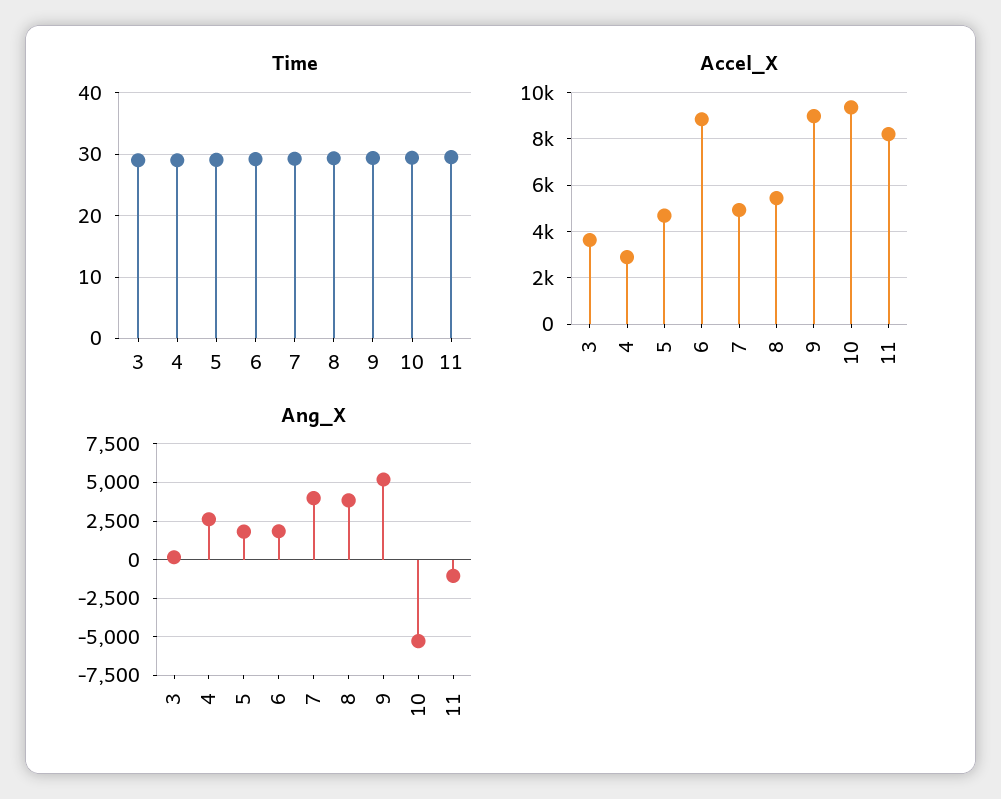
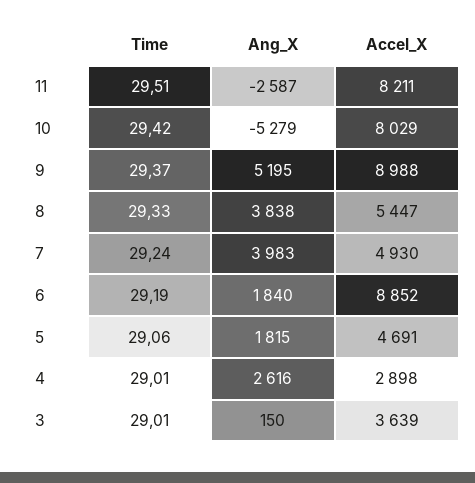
Accel_X, 10: 9500 -> 8029
Ang_X, 11: -1000 -> -2587

